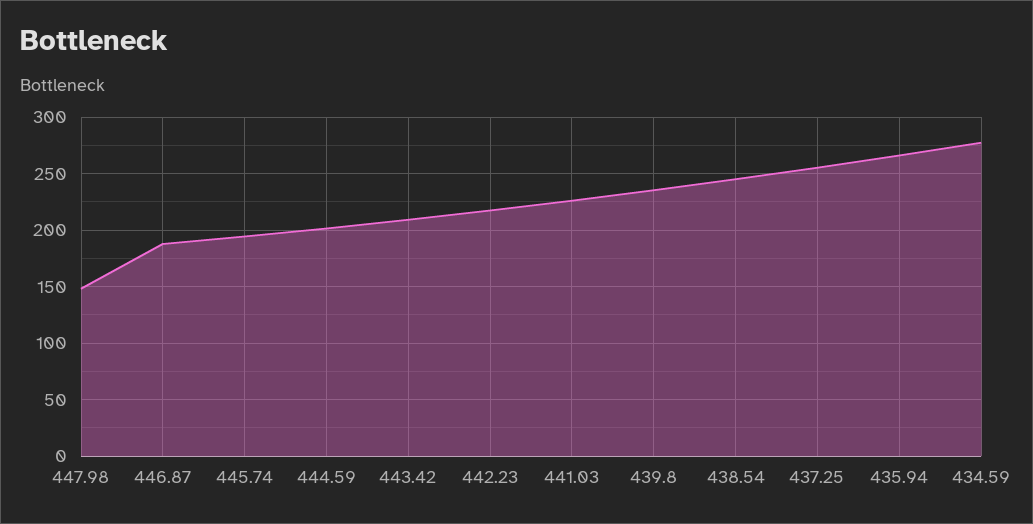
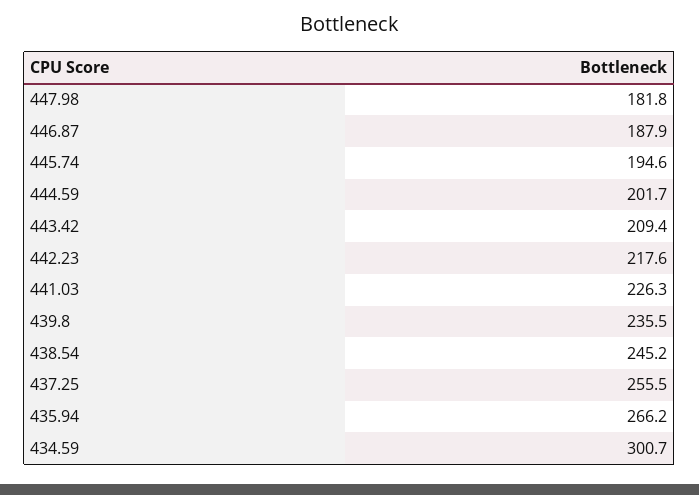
447.98: 150 -> 181.8
434.59: 280 -> 300.7

